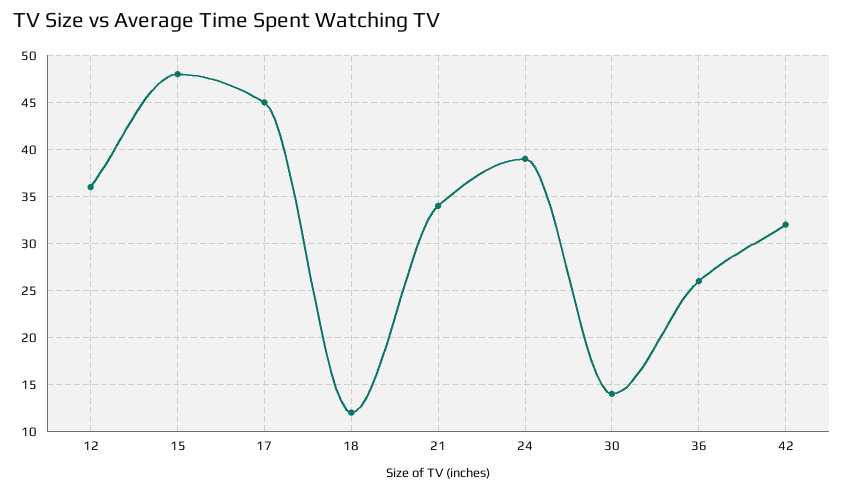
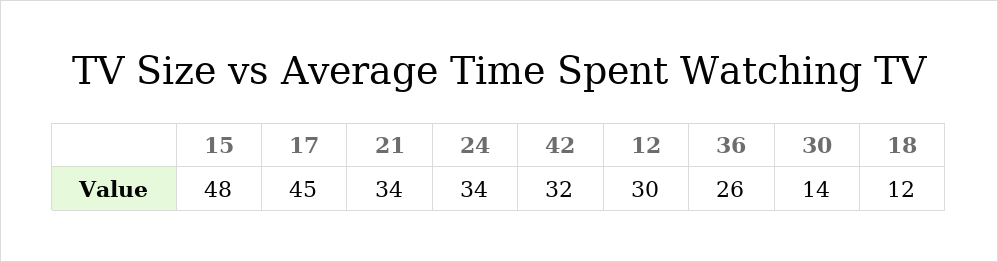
12: 36 -> 30
24: 39 -> 34

